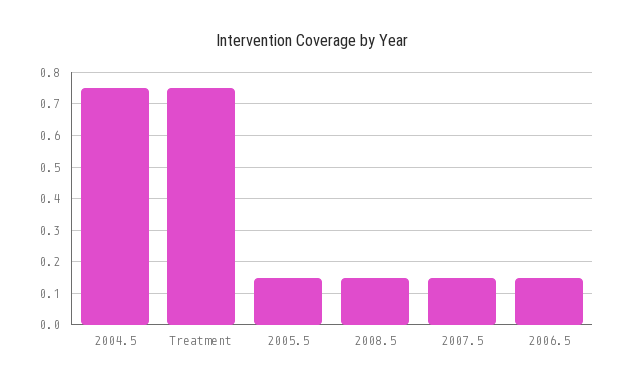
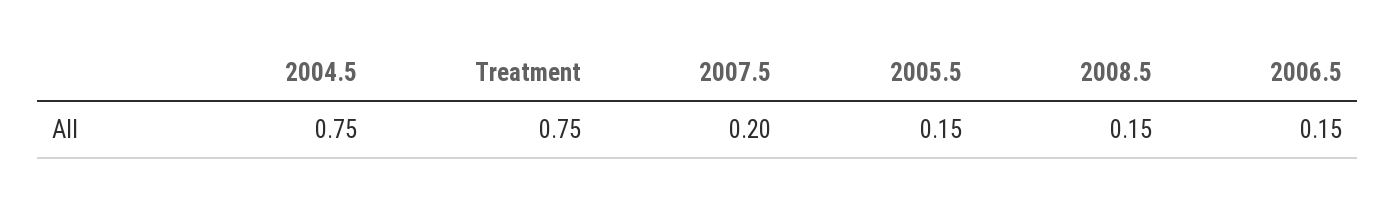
2007.5: 0.15 -> 0.2

